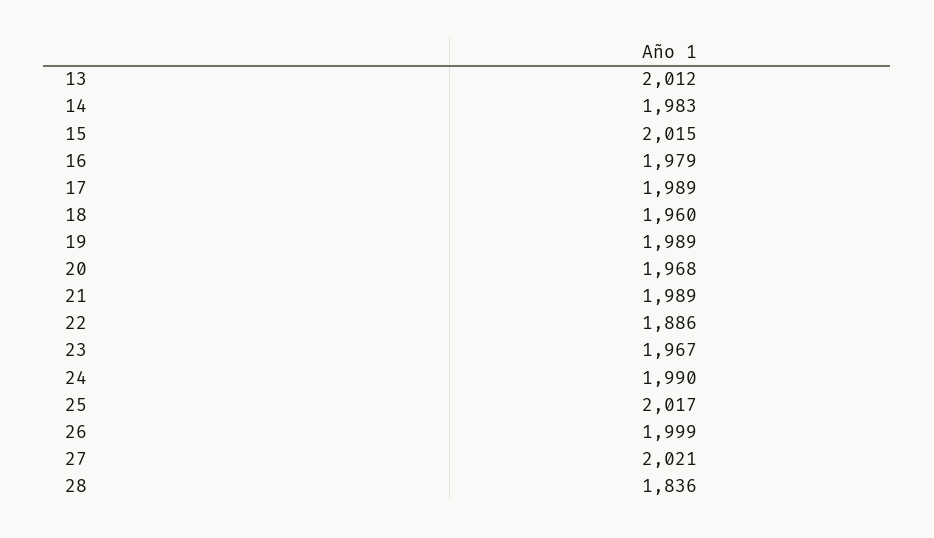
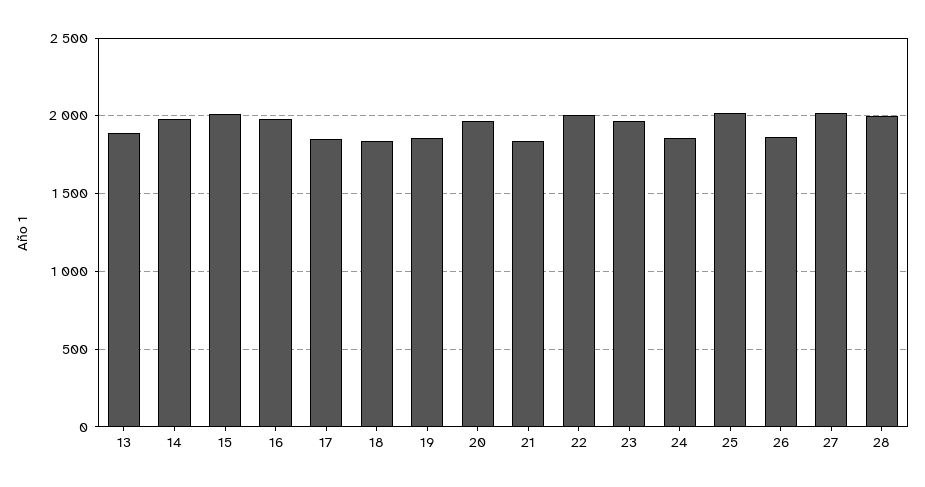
13: 2012 -> 1900
17: 1989 -> 1850
18: 1960 -> 1850
19: 1989 -> 1850
21: 1989 -> 1850
22: 1886 -> 2000
24: 1990 -> 1850
26: 1999 -> 1850
28: 1836 -> 2000

